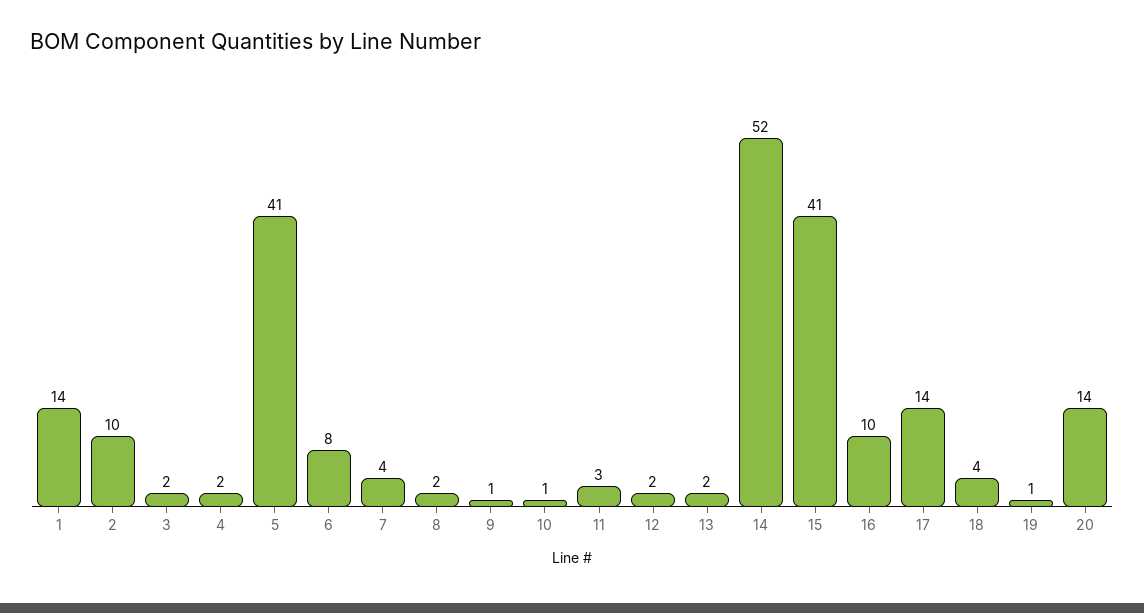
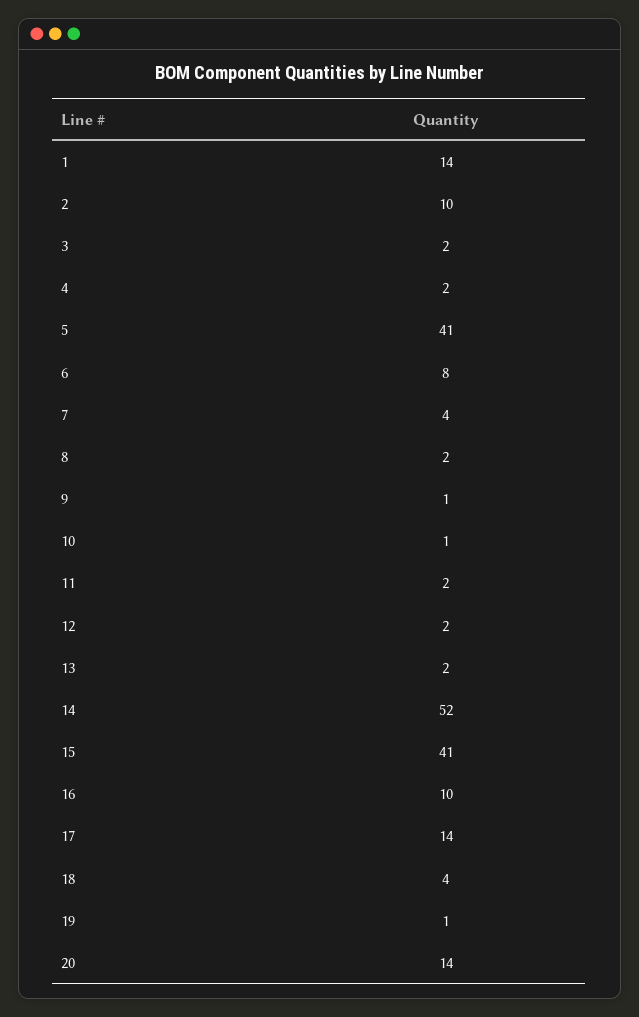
11: 3 -> 2

